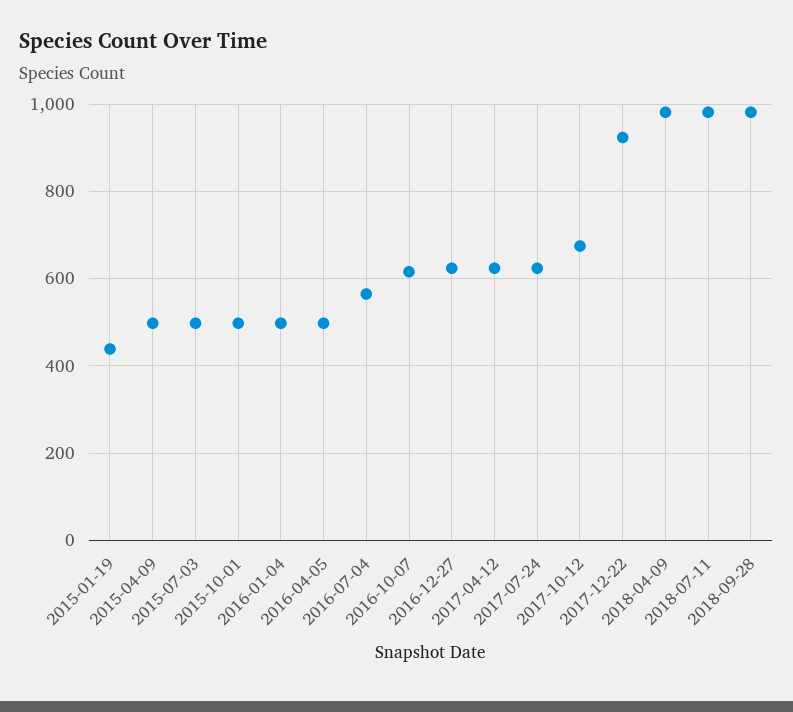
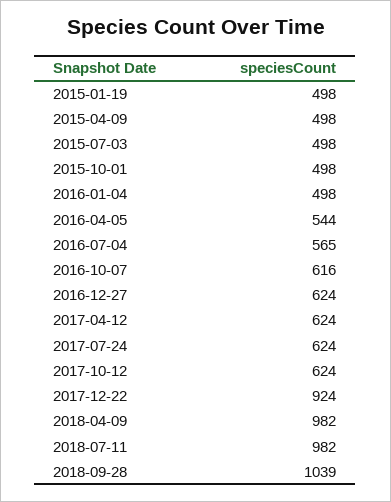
2015-01-19: 440 -> 498
2016-04-05: 500 -> 544
2017-10-12: 680 -> 624
2018-09-28: 980 -> 1039

